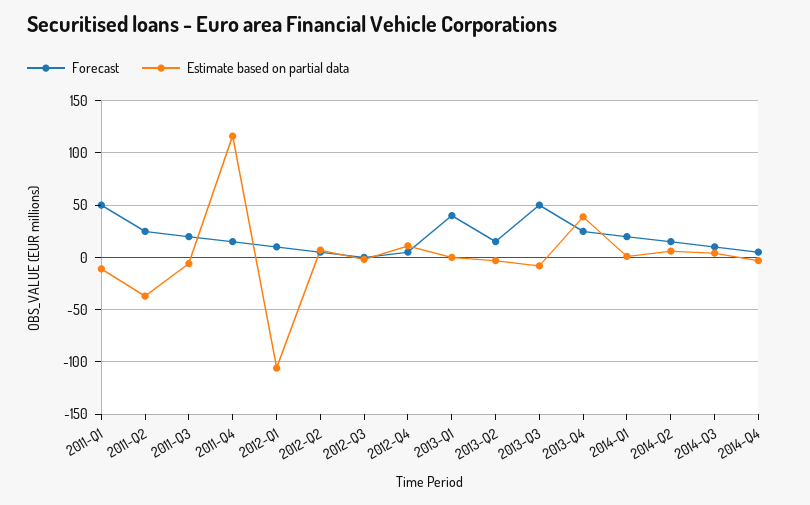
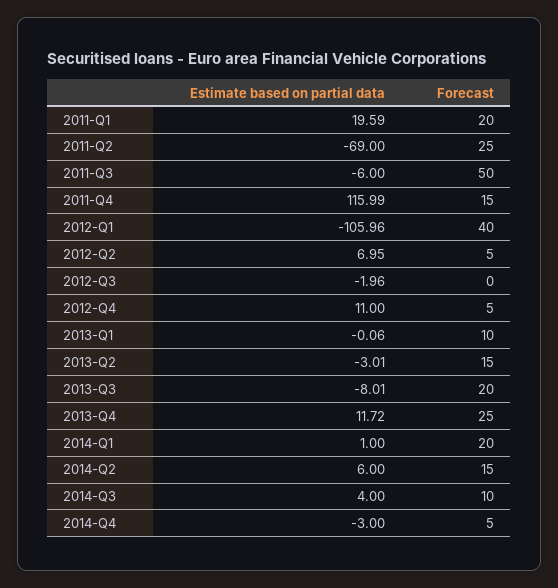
Forecast, 2011-Q1: 50 -> 20
Estimate based on partial data, 2011-Q1: -10 -> 19.59
Estimate based on partial data, 2011-Q2: -40 -> -69
Forecast, 2011-Q3: 20 -> 50
Forecast, 2012-Q1: 10 -> 40
Forecast, 2013-Q1: 40 -> 10
Forecast, 2013-Q3: 50 -> 20
Estimate based on partial data, 2013-Q4: 40 -> 11.72

